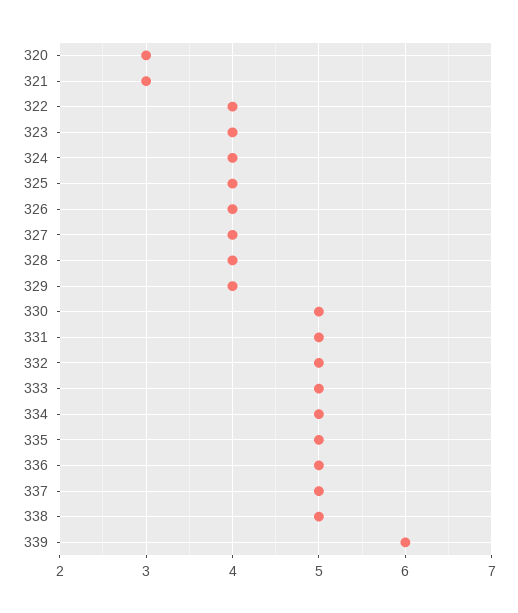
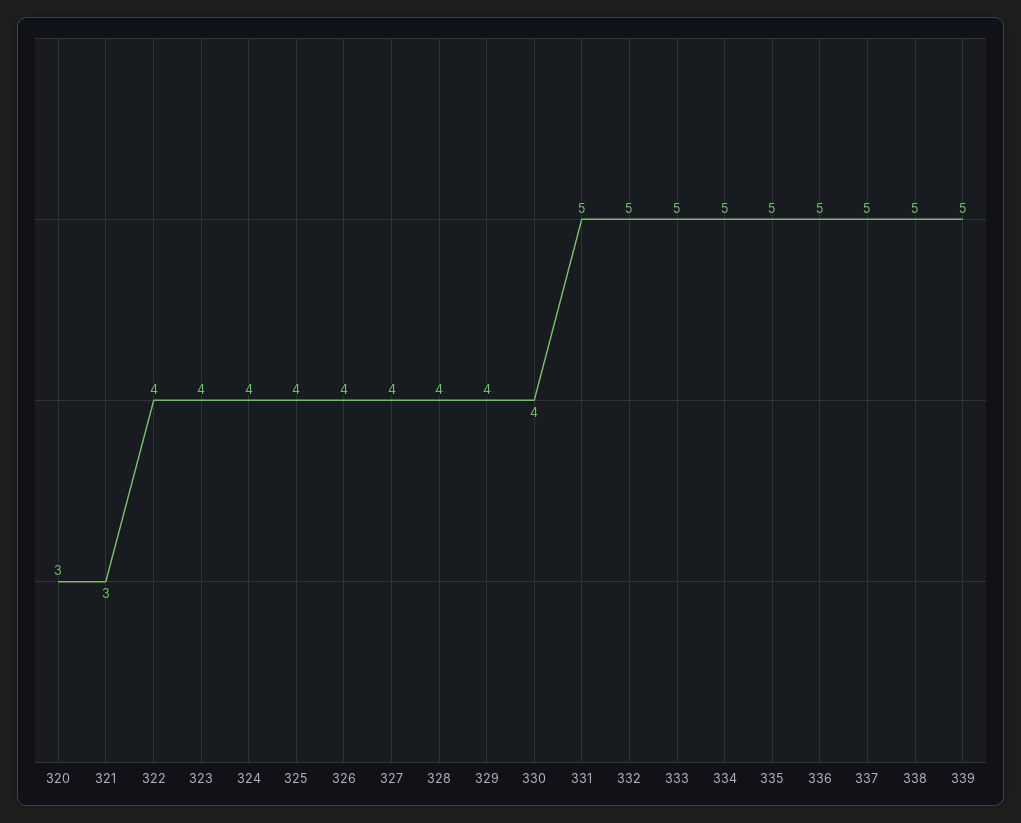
330: 5 -> 4
339: 6 -> 5

